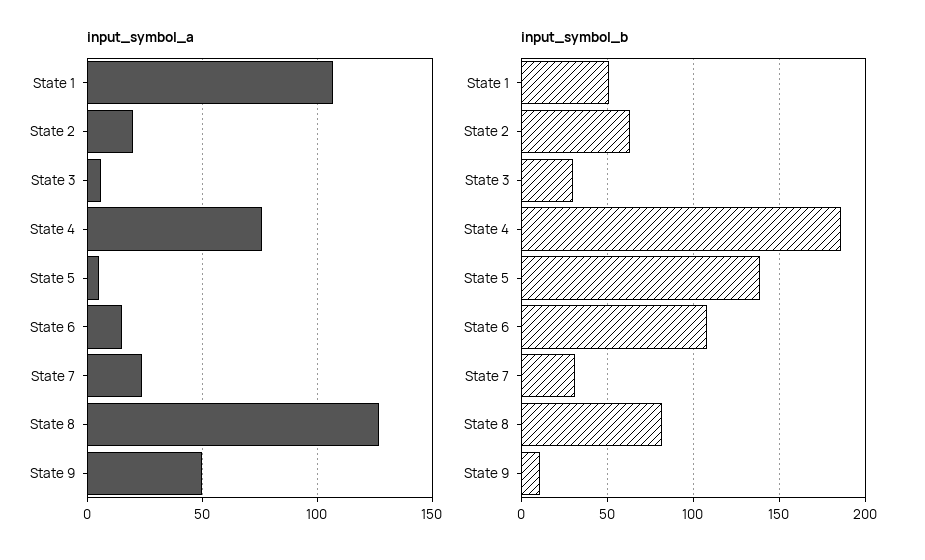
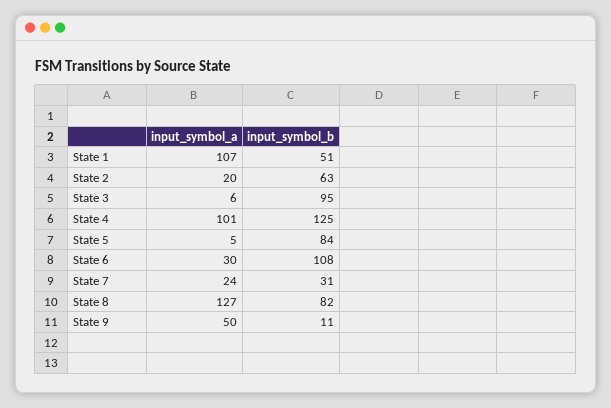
input_symbol_a, State 4: 75 -> 101
input_symbol_a, State 6: 15 -> 30
input_symbol_b, State 3: 30 -> 95
input_symbol_b, State 4: 185 -> 125
input_symbol_b, State 5: 140 -> 84

